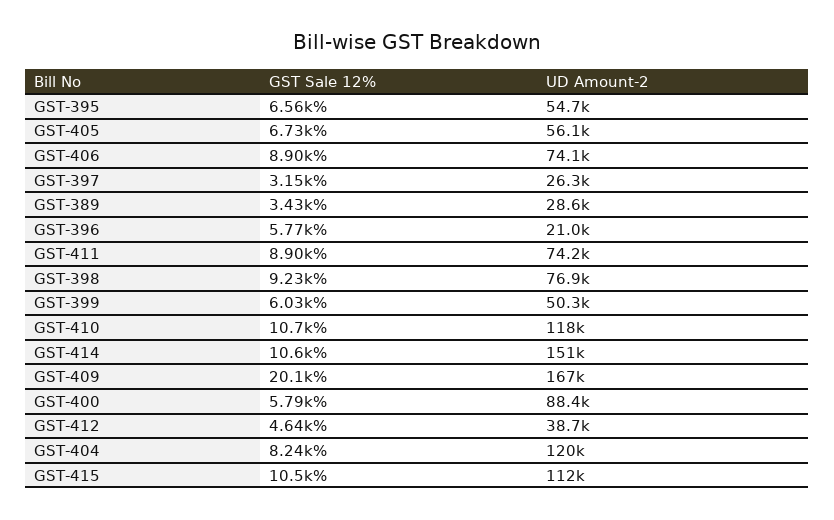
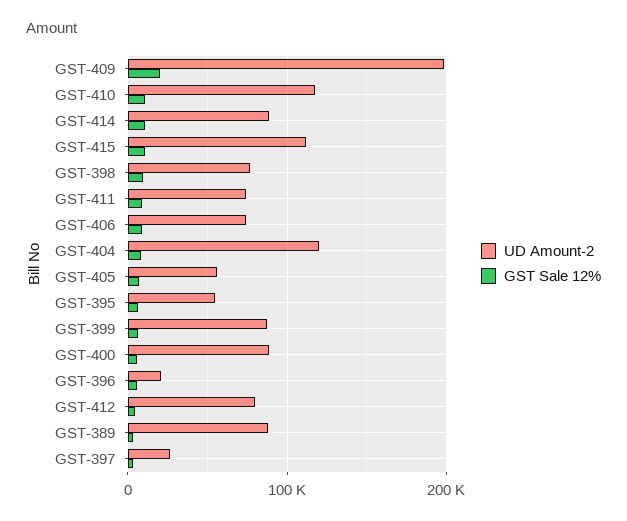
UD Amount-2, GST-389: 28600 -> 90000
UD Amount-2, GST-399: 50300 -> 90000
UD Amount-2, GST-414: 151000 -> 90000
UD Amount-2, GST-409: 167000 -> 200000
UD Amount-2, GST-412: 38700 -> 80000

